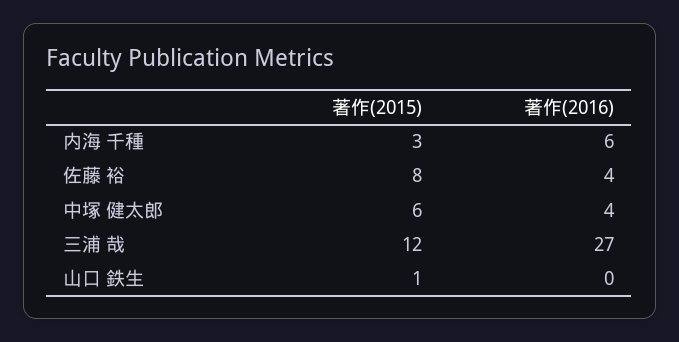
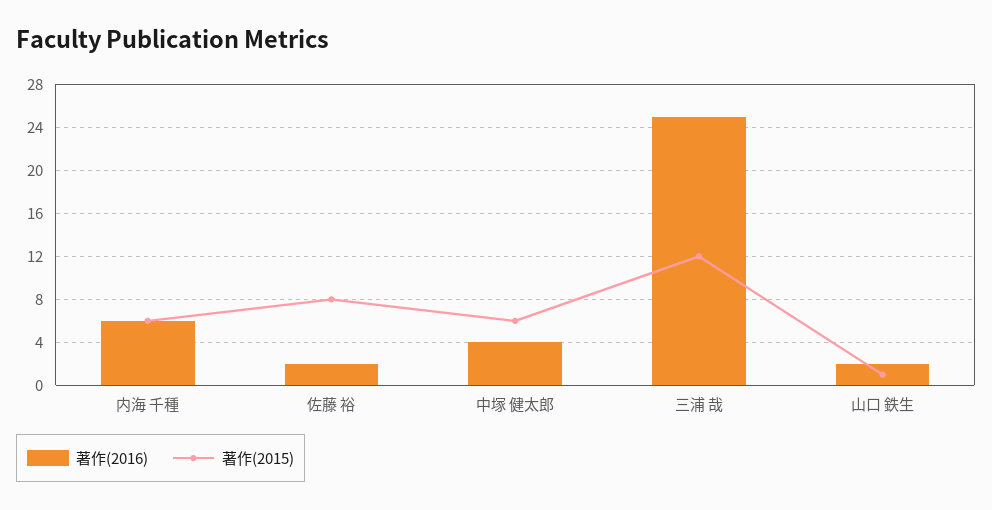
著作(2015), 内海 千種: 3 -> 6
著作(2016), 佐藤 裕: 4 -> 2
著作(2016), 三浦 哉: 27 -> 25
著作(2016), 山口 鉄生: 0 -> 2

